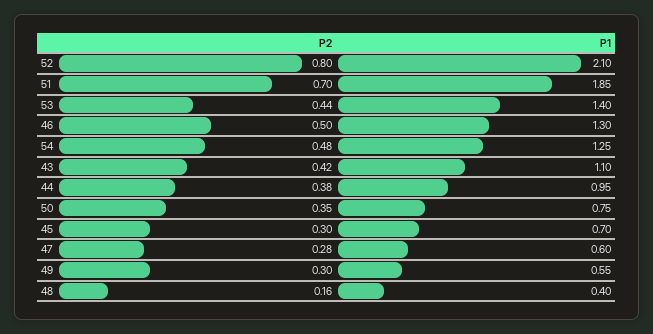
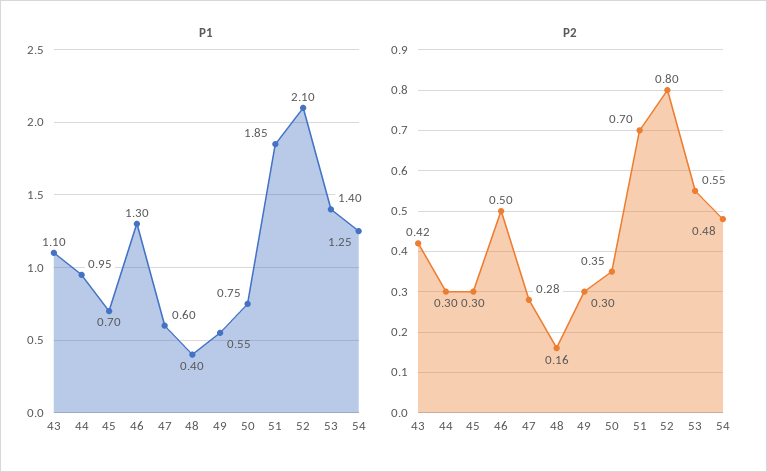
P2, 53: 0.44 -> 0.55
P2, 44: 0.38 -> 0.3

